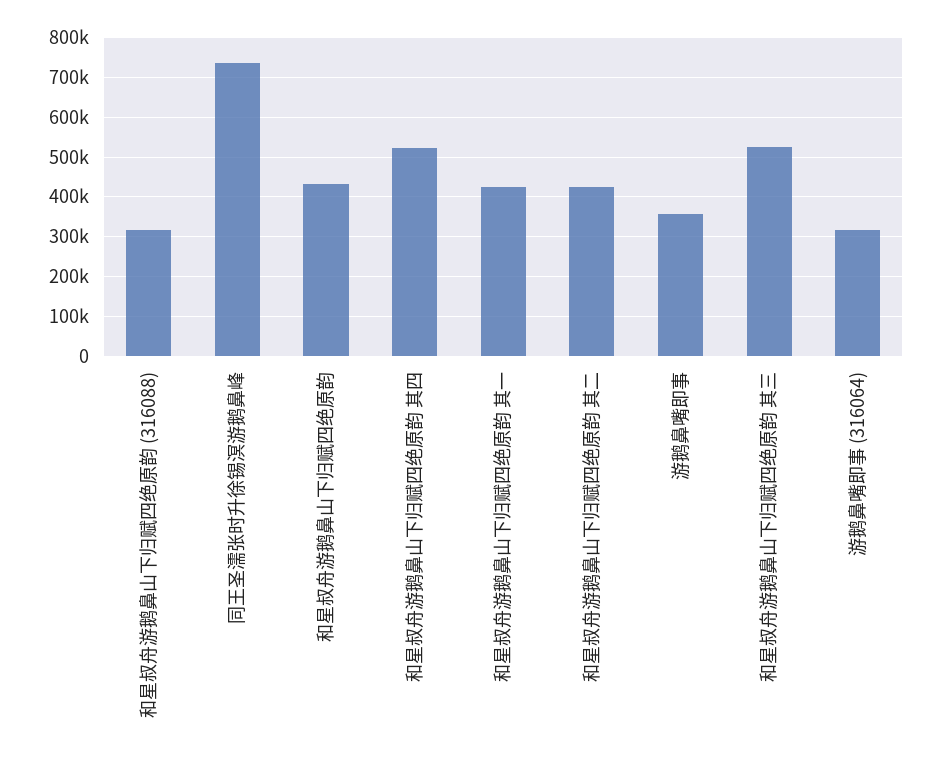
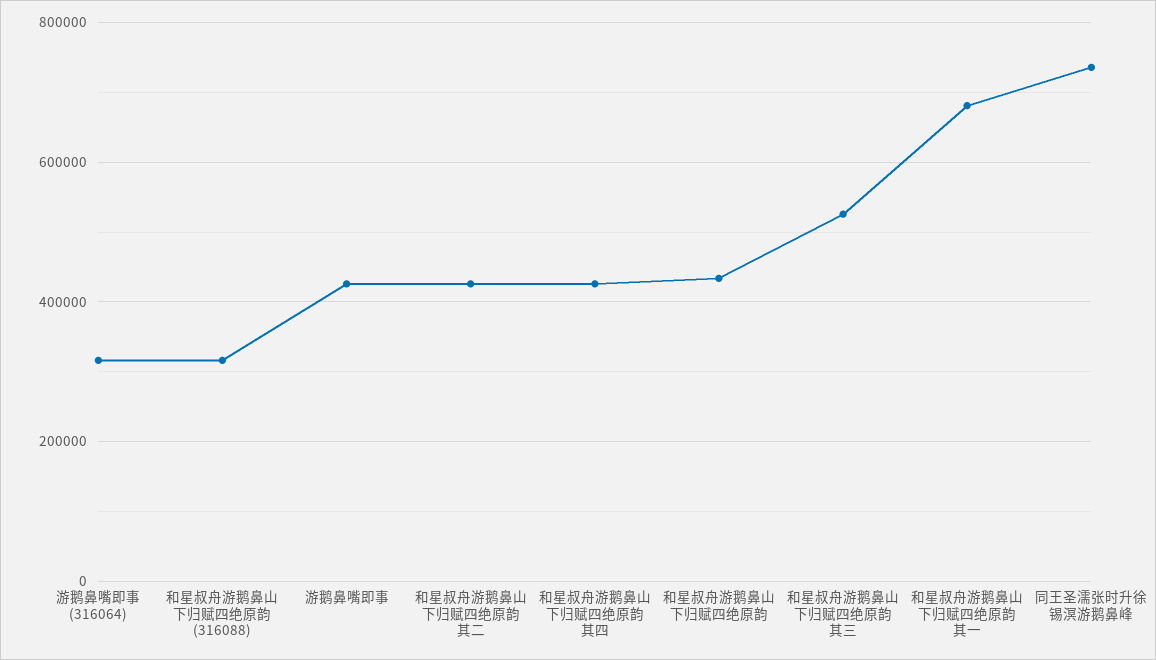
和星叔舟游鹅鼻山下归赋四绝原韵 其四: 520000 -> 420000
和星叔舟游鹅鼻山下归赋四绝原韵 其一: 420000 -> 680000
游鹅鼻嘴即事: 360000 -> 420000

